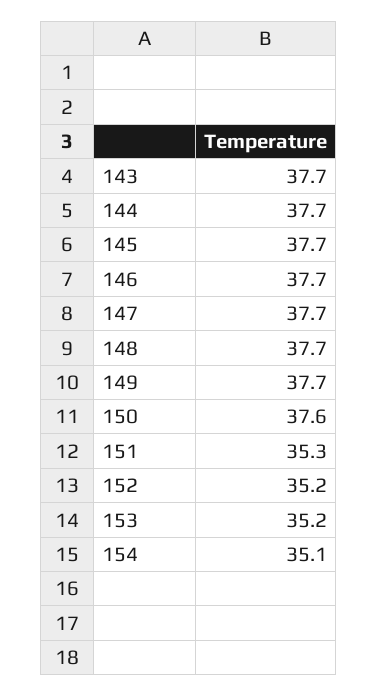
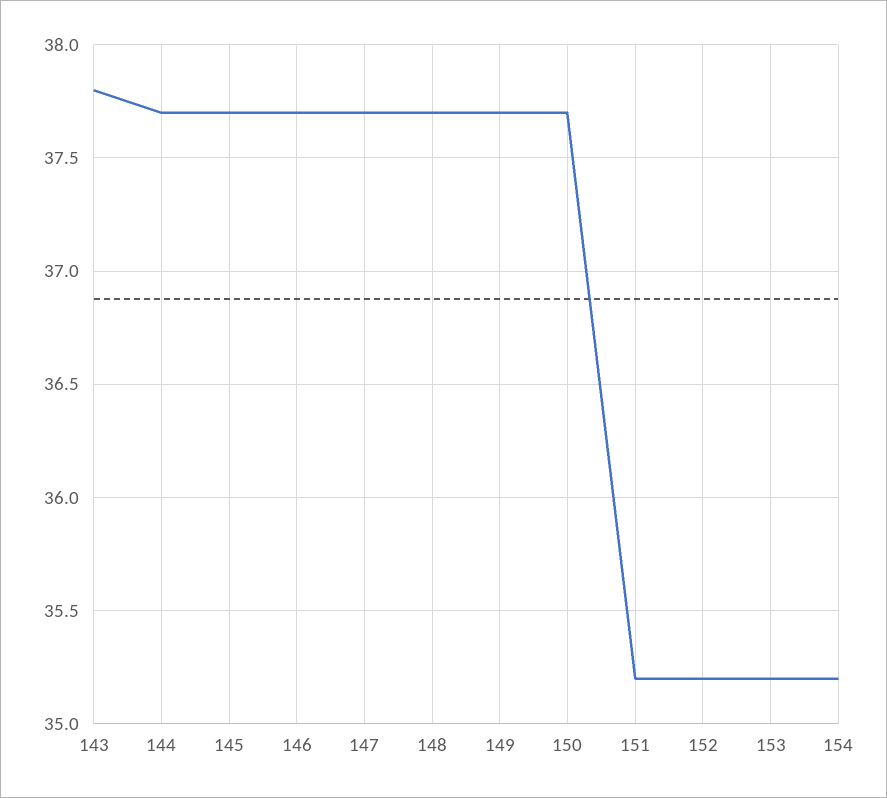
143: 37.7 -> 37.8
150: 37.6 -> 37.7
151: 35.3 -> 35.2
154: 35.1 -> 35.2

